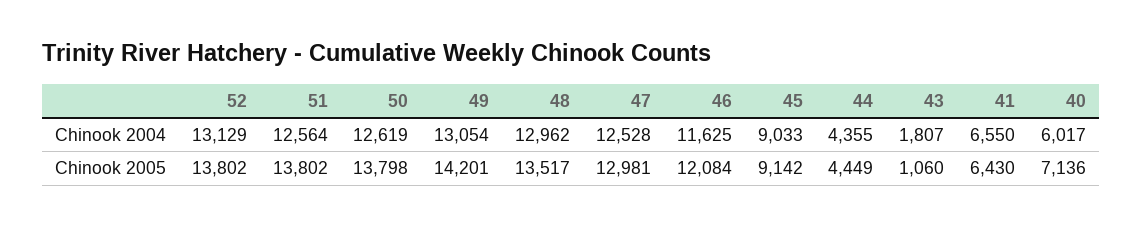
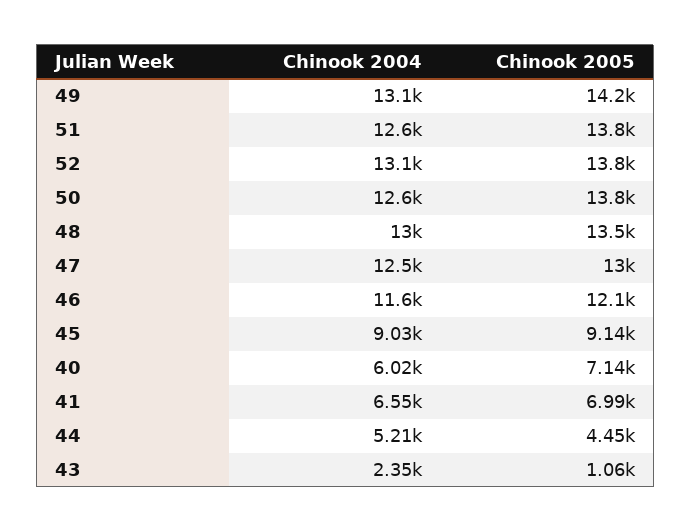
44, Chinook 2004: 4355 -> 5210
43, Chinook 2004: 1807 -> 2350
41, Chinook 2005: 6430 -> 6990

